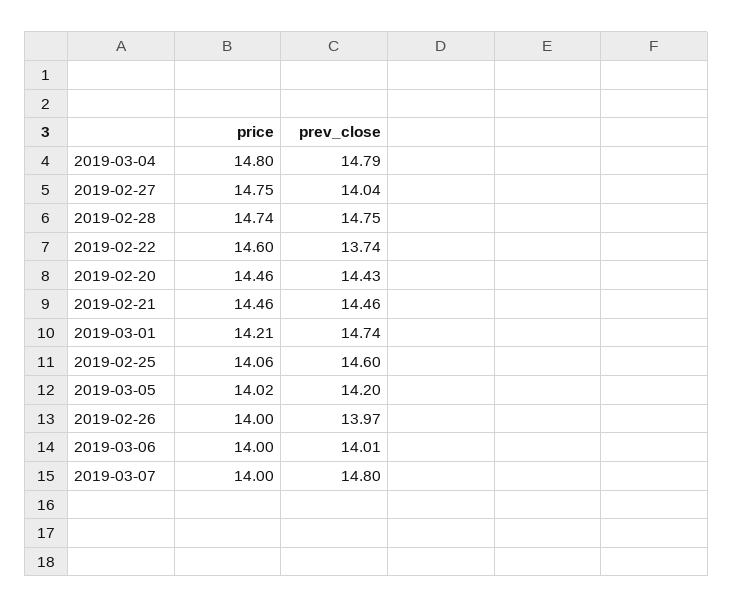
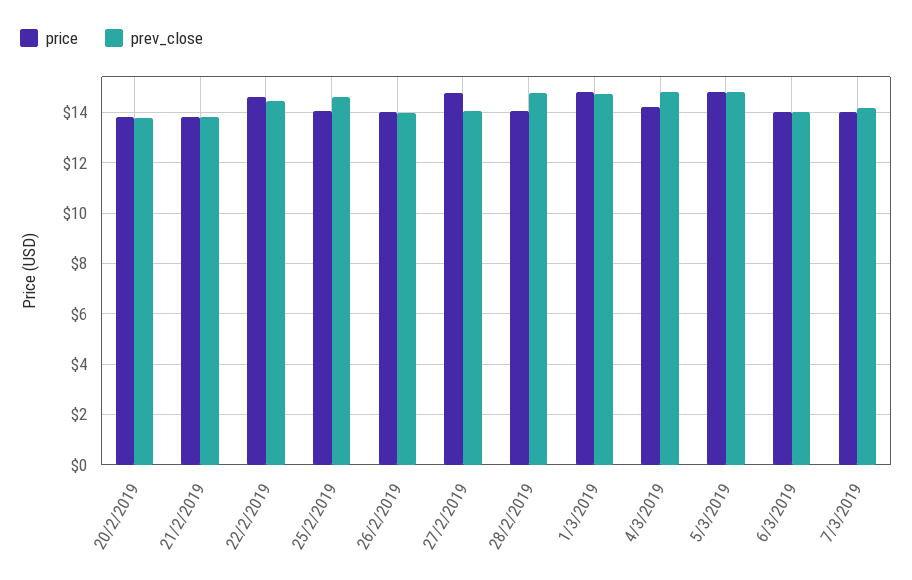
price, 2019-03-04: 14.8 -> 14.25
price, 2019-02-28: 14.74 -> 14
prev_close, 2019-02-22: 13.74 -> 14.5
price, 2019-02-20: 14.46 -> 13.75
prev_close, 2019-02-20: 14.43 -> 13.75
price, 2019-02-21: 14.46 -> 13.75
prev_close, 2019-02-21: 14.46 -> 13.75
price, 2019-03-01: 14.21 -> 14.75
price, 2019-03-05: 14.02 -> 14.75
prev_close, 2019-03-05: 14.2 -> 14.75
prev_close, 2019-03-07: 14.8 -> 14.25

